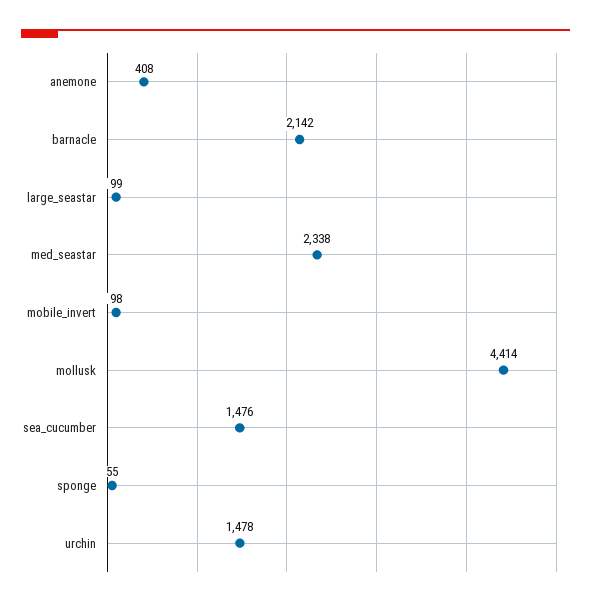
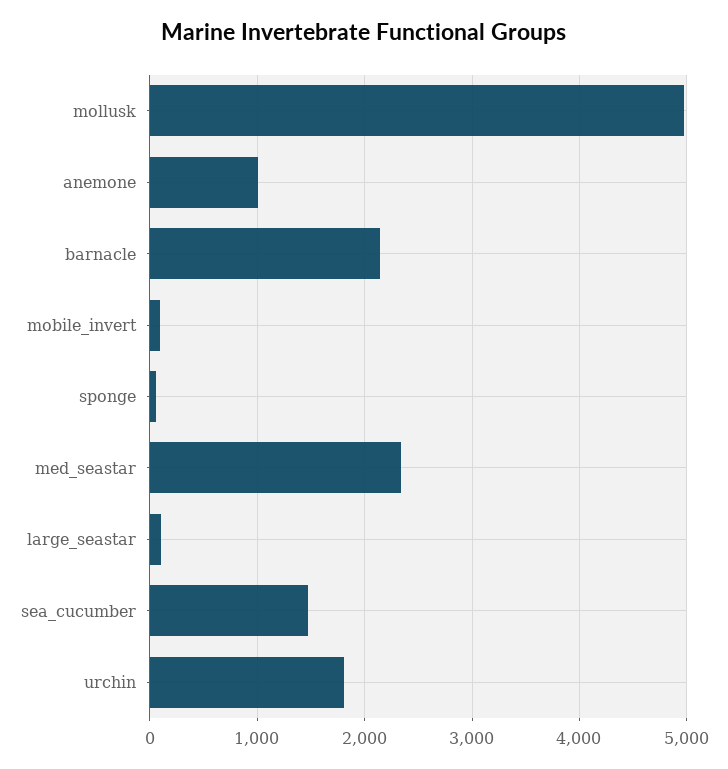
anemone: 408 -> 1000
mollusk: 4414 -> 5000
urchin: 1478 -> 1800

